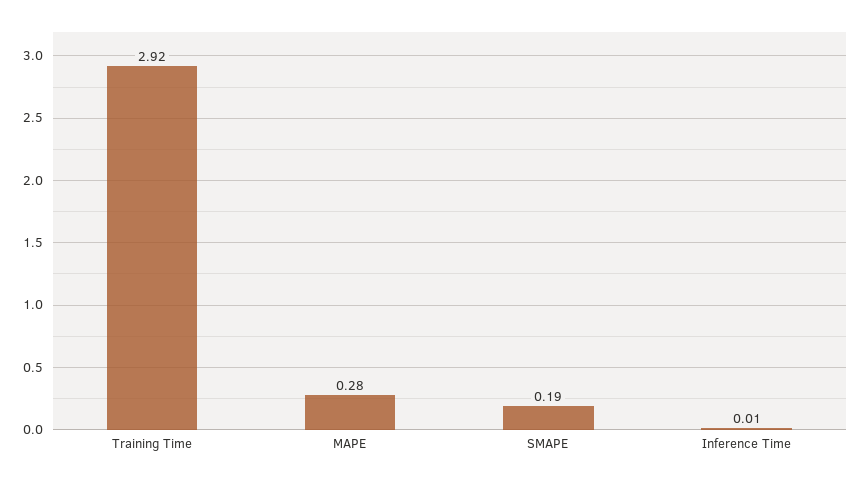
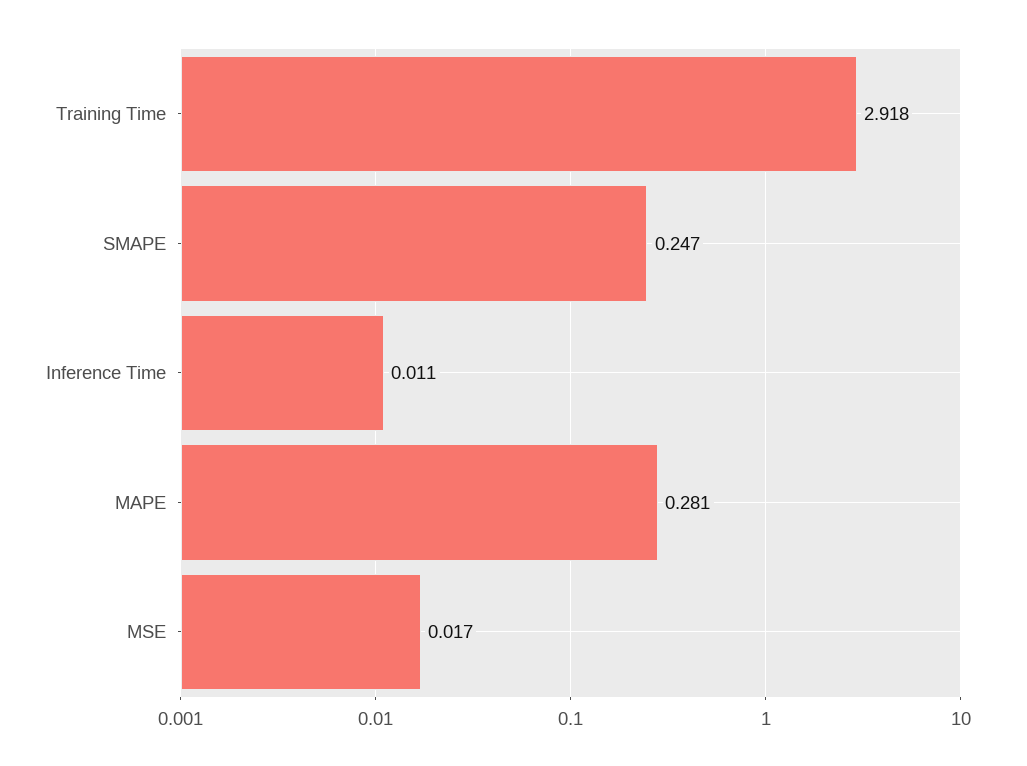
SMAPE: 0.19 -> 0.247
MSE: none -> 0.017

